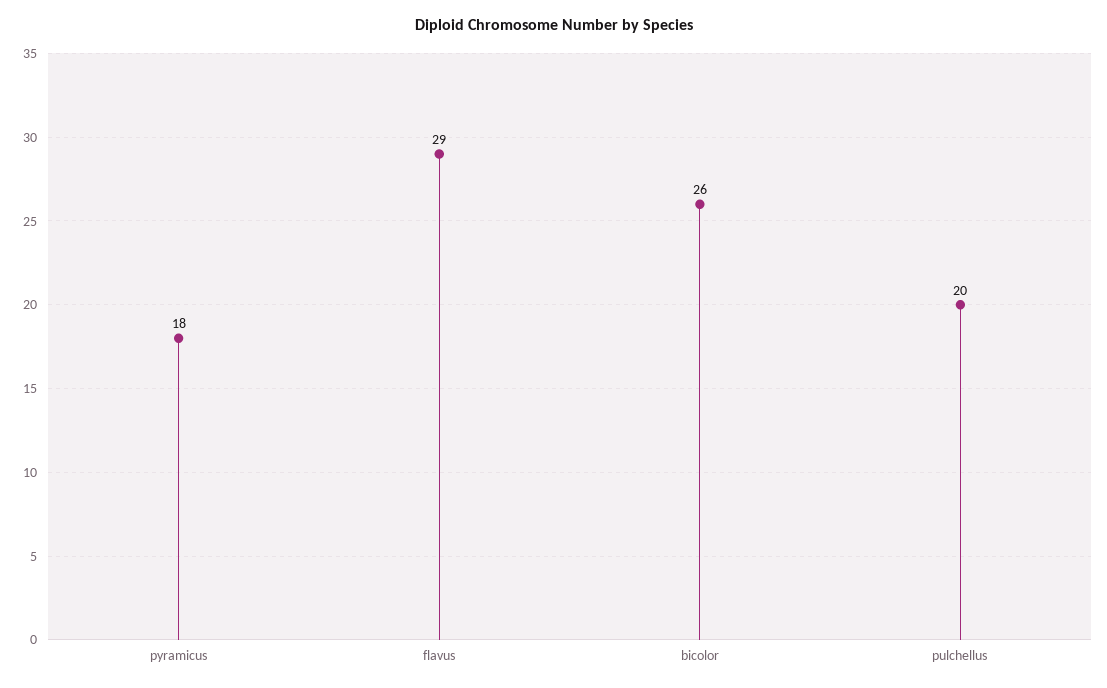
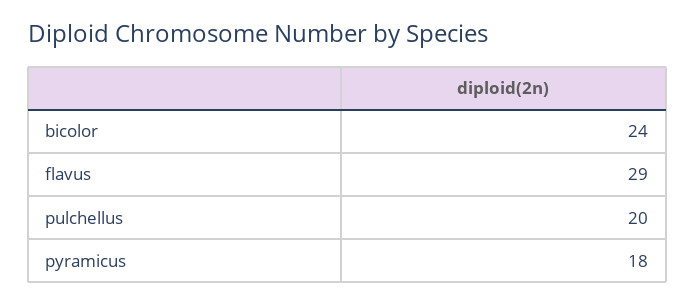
bicolor: 26 -> 24

